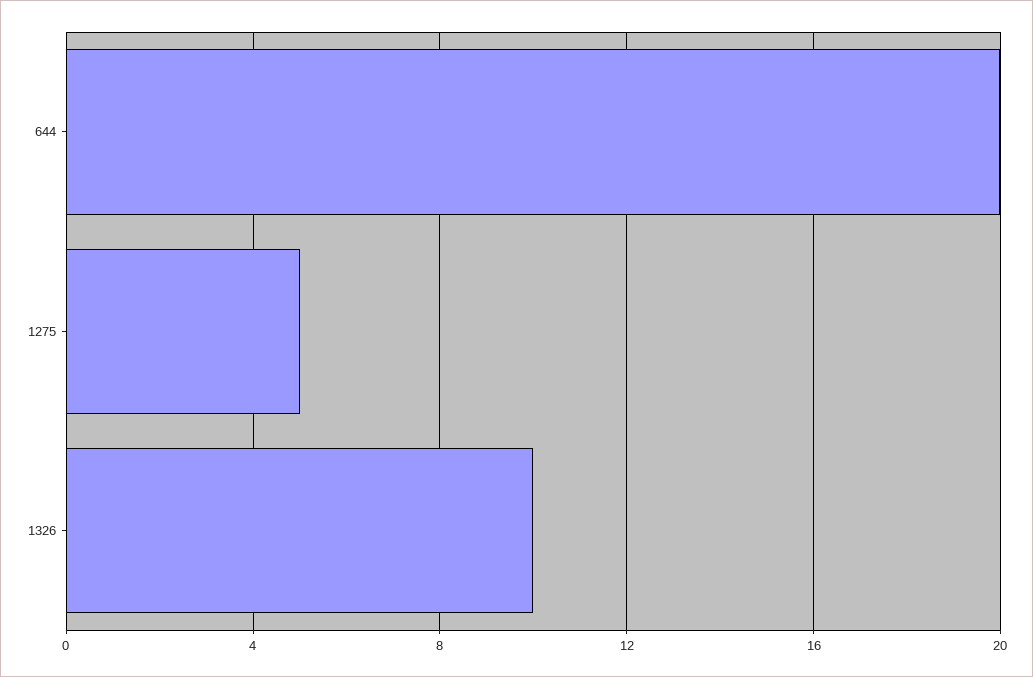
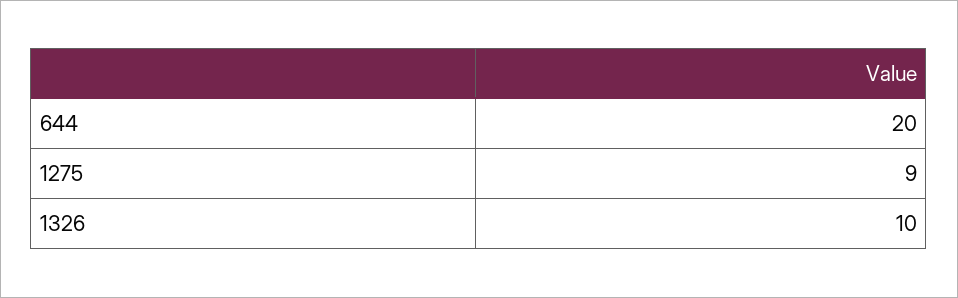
1275: 5 -> 9

